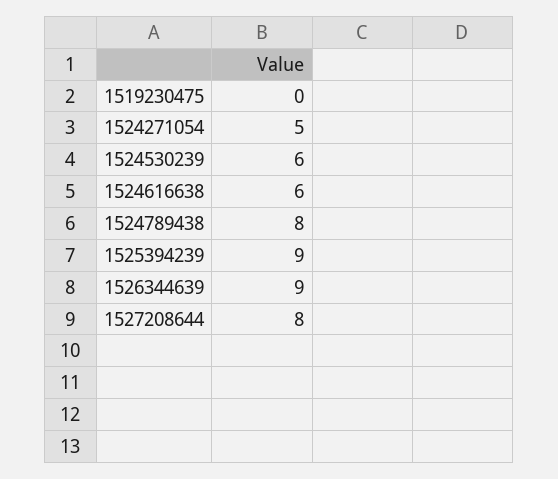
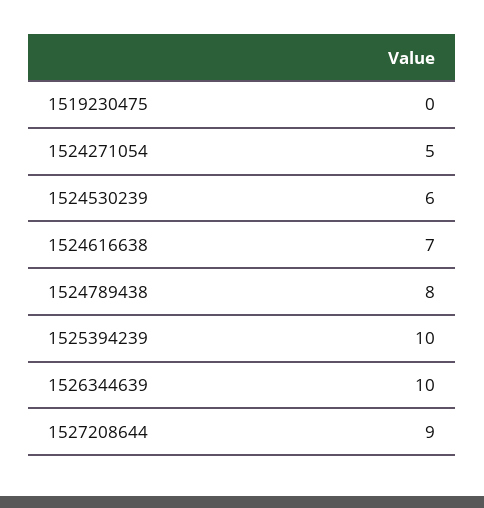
1524616638: 6 -> 7
1525394239: 9 -> 10
1526344639: 9 -> 10
1527208644: 8 -> 9

